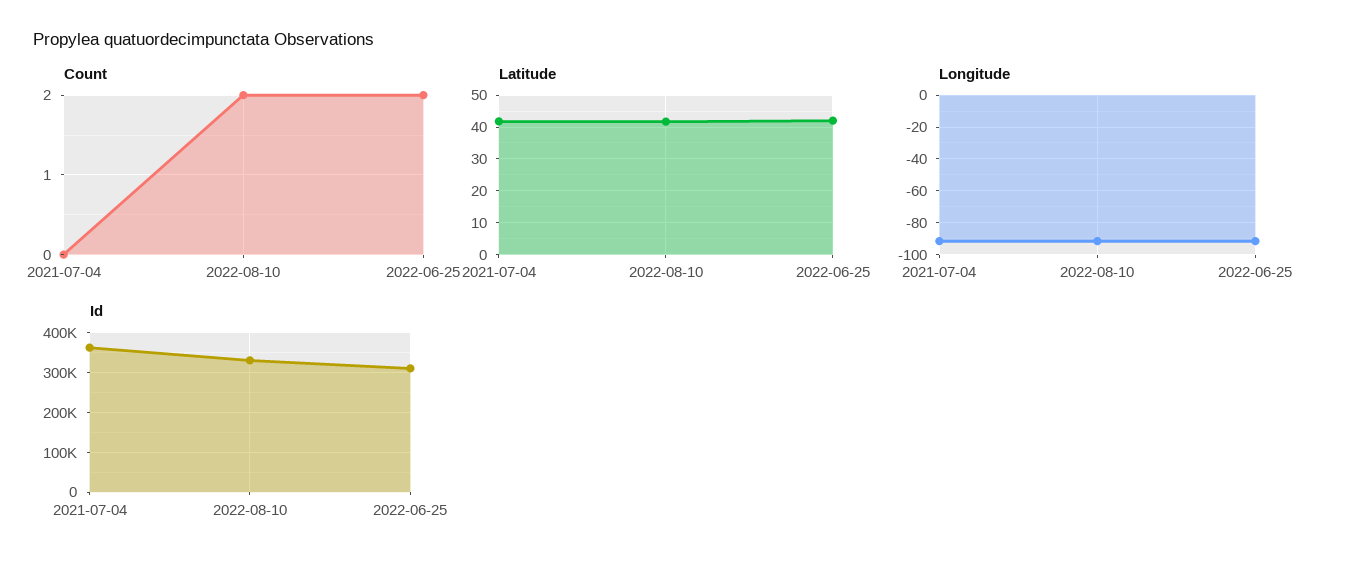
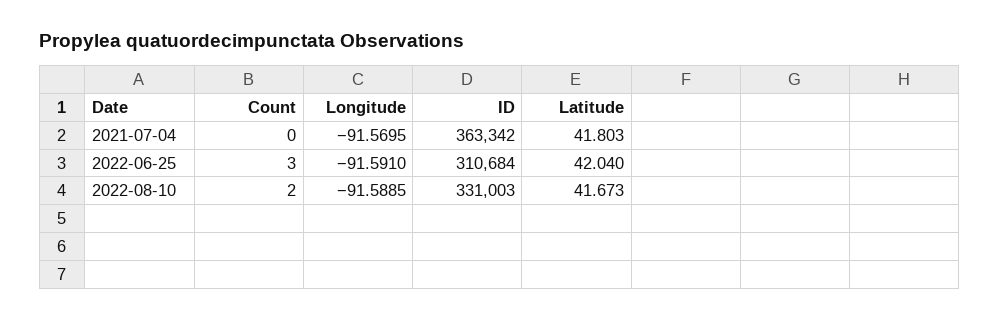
Count, 2022-06-25: 2 -> 3

